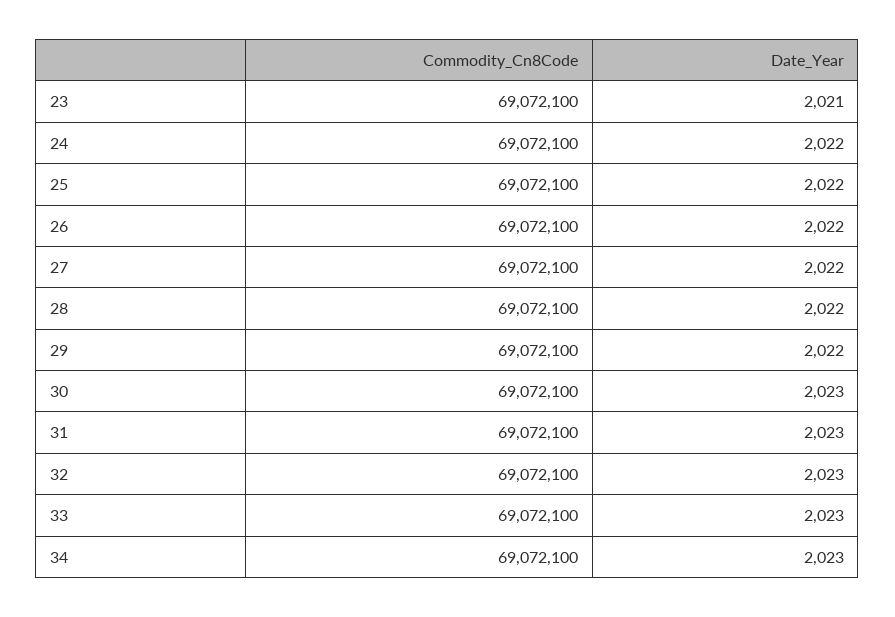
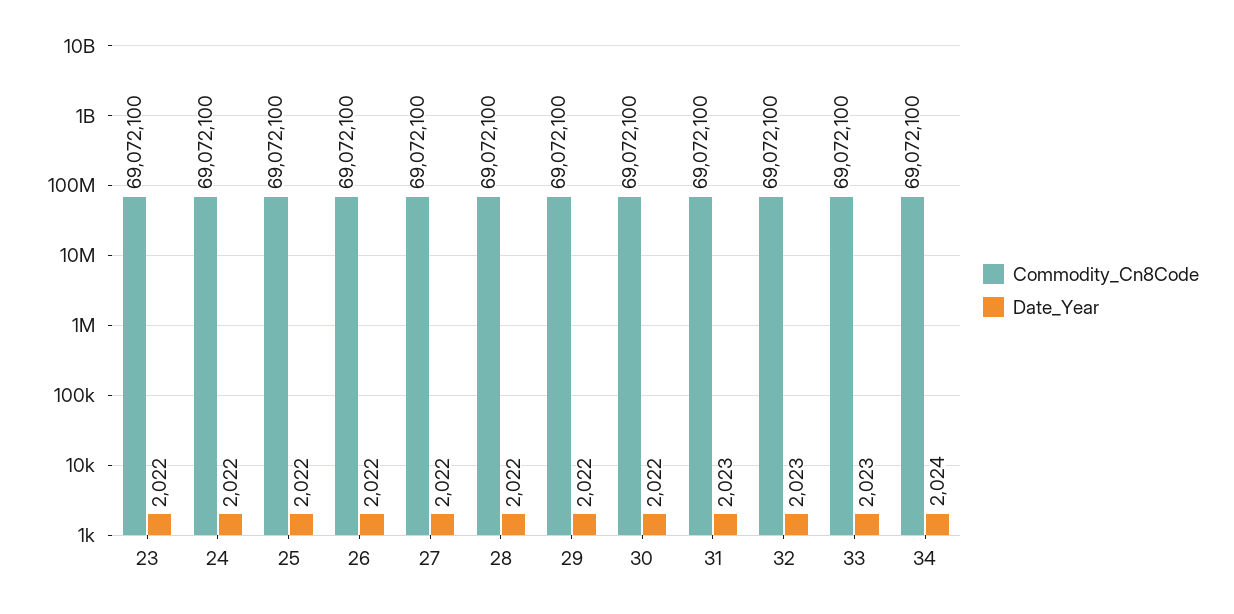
Date_Year, 23: 2021 -> 2022
Date_Year, 30: 2023 -> 2022
Date_Year, 34: 2023 -> 2024

